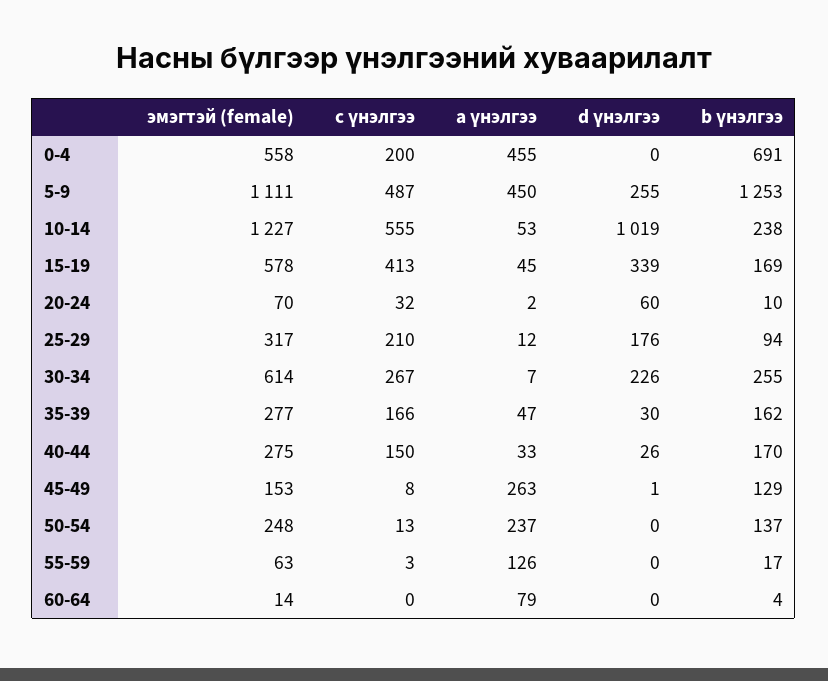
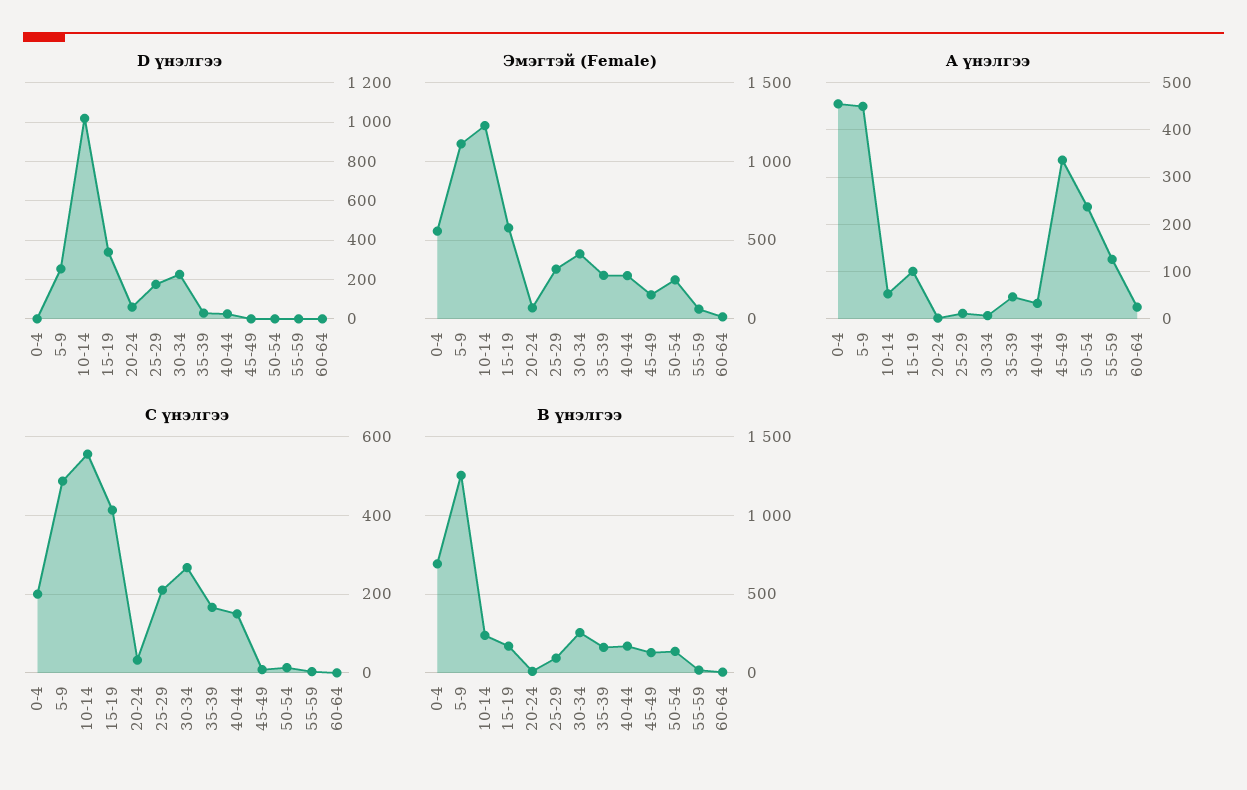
a үнэлгээ, 15-19: 45 -> 100
эмэгтэй (female), 30-34: 614 -> 400
a үнэлгээ, 45-49: 263 -> 340
a үнэлгээ, 60-64: 79 -> 20

